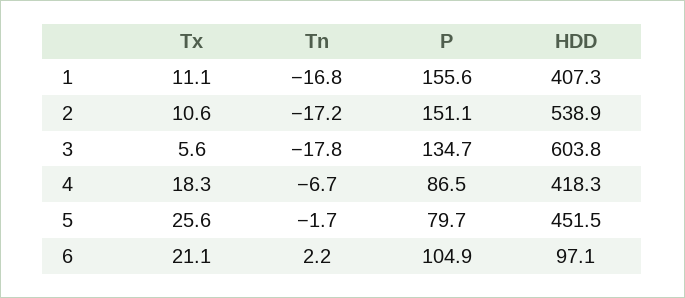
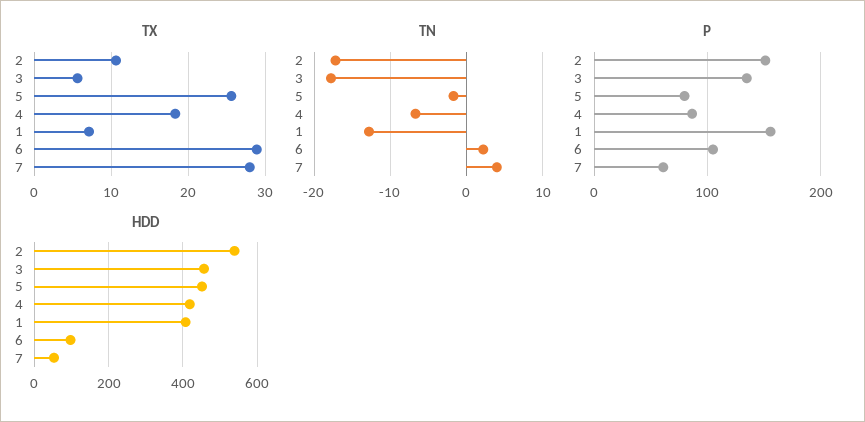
Tx, 1: 11.1 -> 7
Tn, 1: -16.8 -> -13
HDD, 3: 603.8 -> 460
Tx, 6: 21.1 -> 29
Tx, 7: none -> 28
Tn, 7: none -> 4
P, 7: none -> 60
HDD, 7: none -> 60

